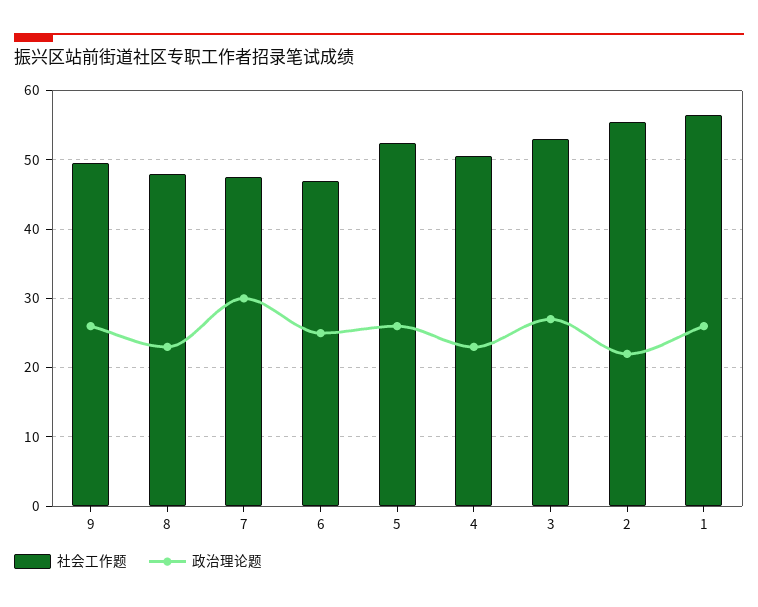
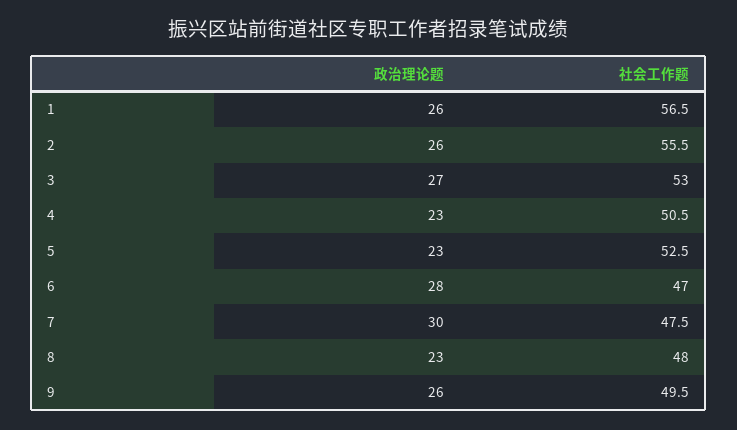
政治理论题, 6: 25 -> 28
政治理论题, 5: 26 -> 23
政治理论题, 2: 22 -> 26

